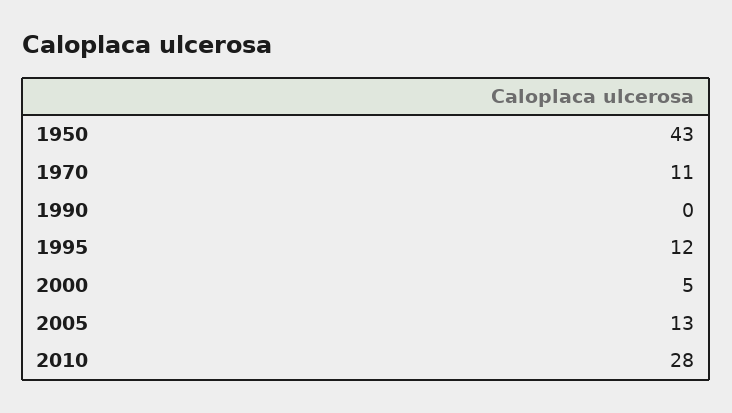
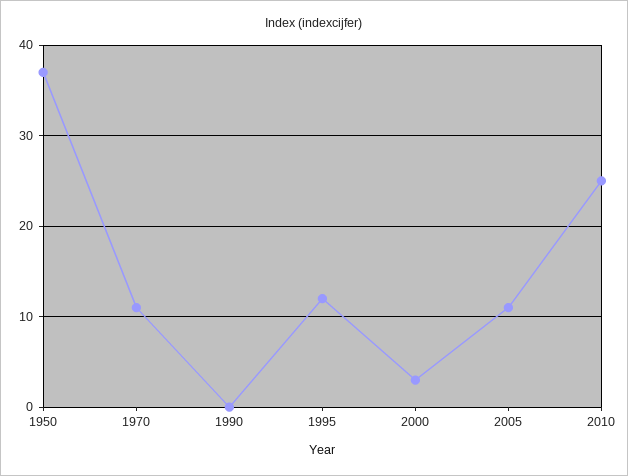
1950: 43 -> 37
2000: 5 -> 3
2005: 13 -> 11
2010: 28 -> 25

